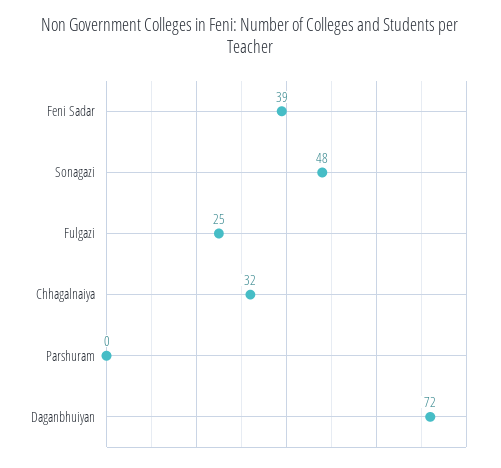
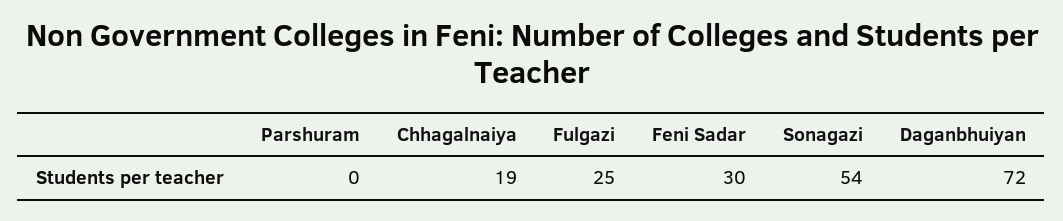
Feni Sadar: 39 -> 30
Sonagazi: 48 -> 54
Chhagalnaiya: 32 -> 19

